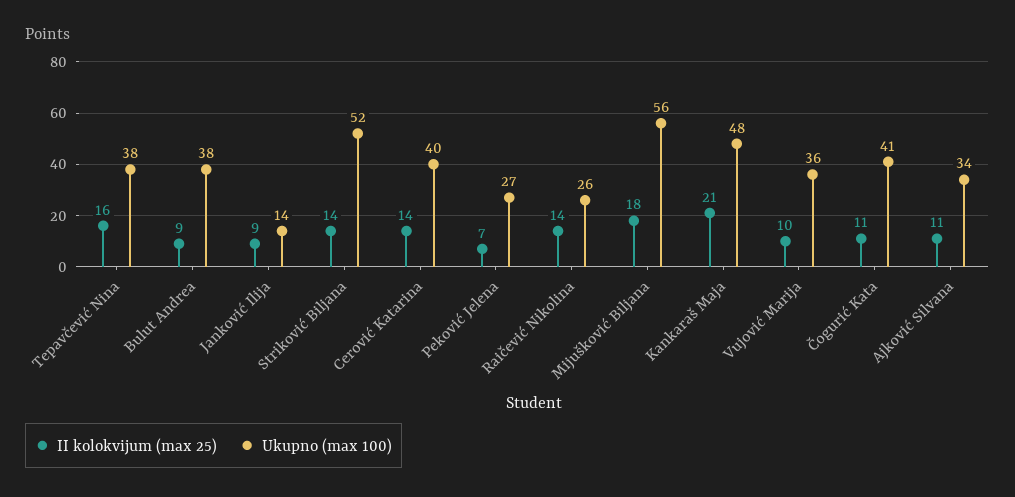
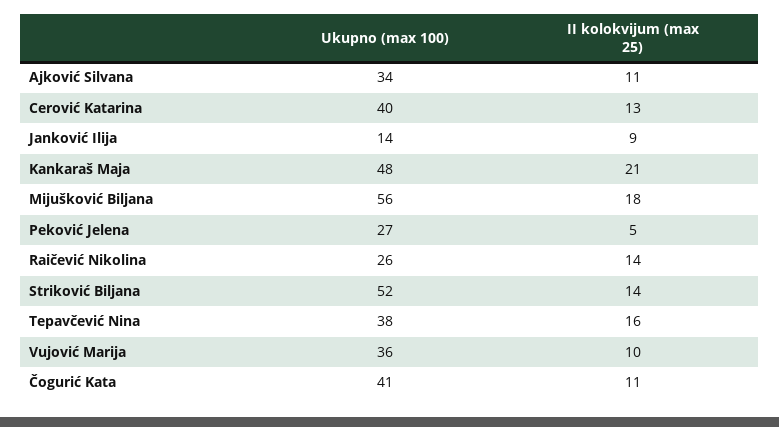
II kolokvijum (max 25), Bulut Andrea: 9 -> none
Ukupno (max 100), Bulut Andrea: 38 -> none
II kolokvijum (max 25), Cerović Katarina: 14 -> 13
II kolokvijum (max 25), Peković Jelena: 7 -> 5

